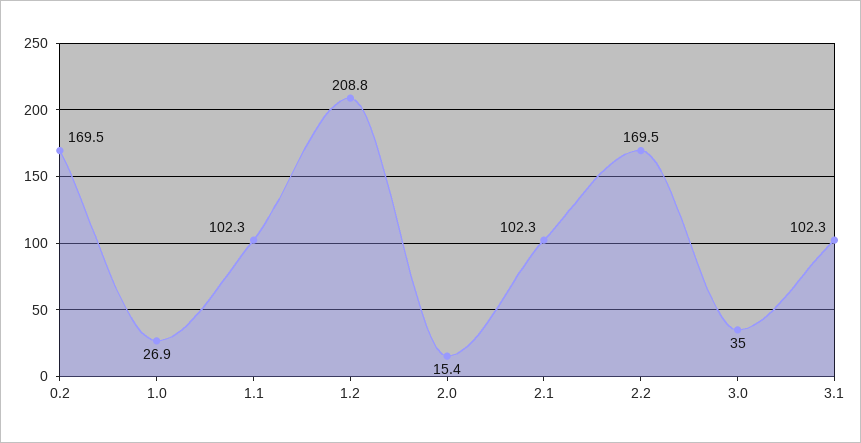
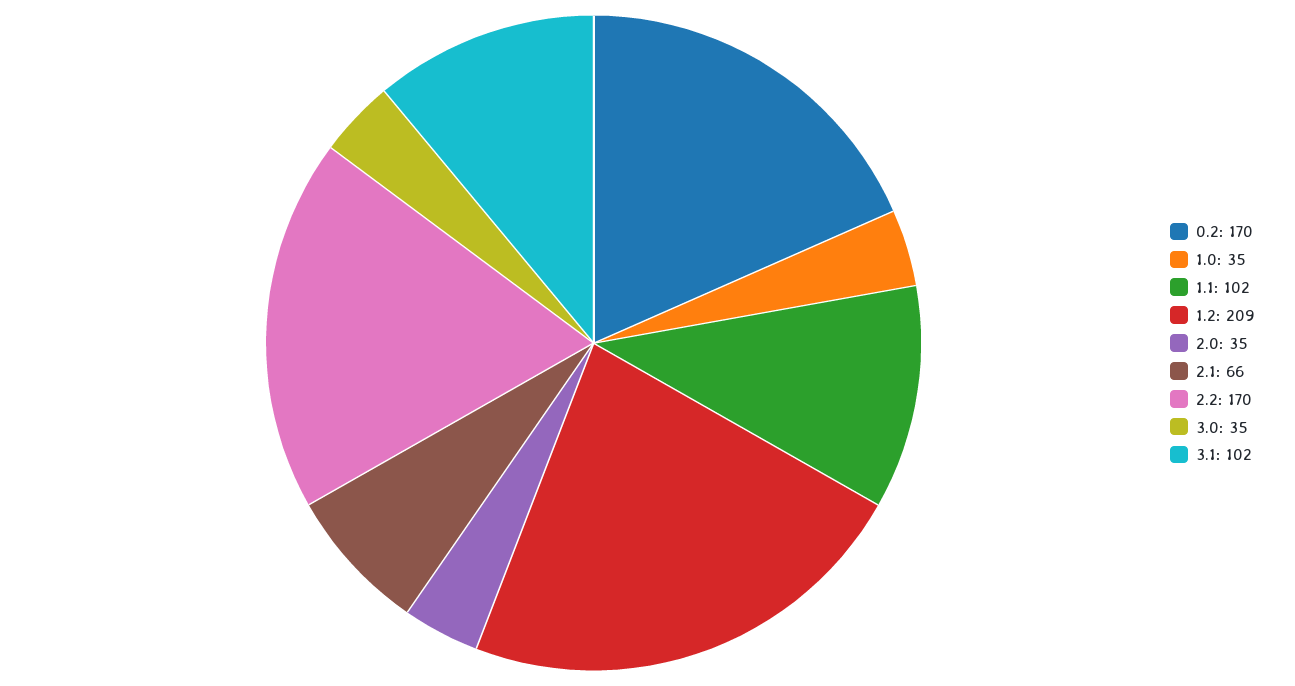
1.0: 26.9 -> 35
2.0: 15.4 -> 35
2.1: 102.3 -> 66

